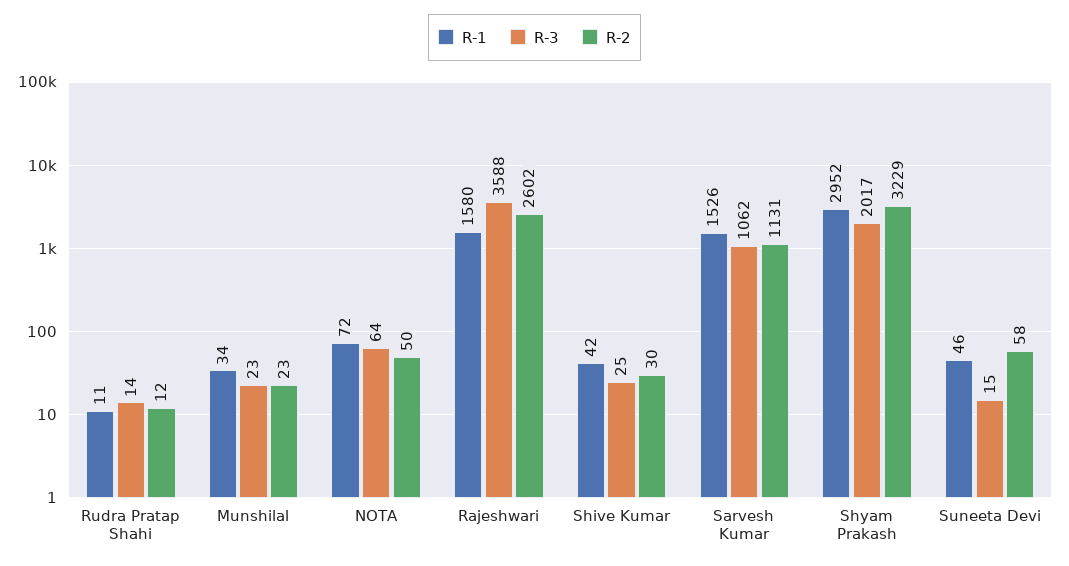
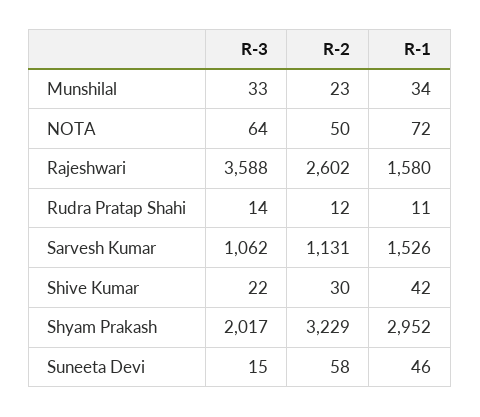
R-3, Munshilal: 23 -> 33
R-3, Shive Kumar: 25 -> 22

